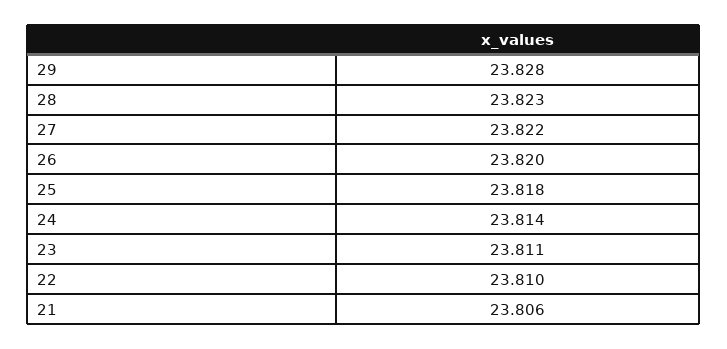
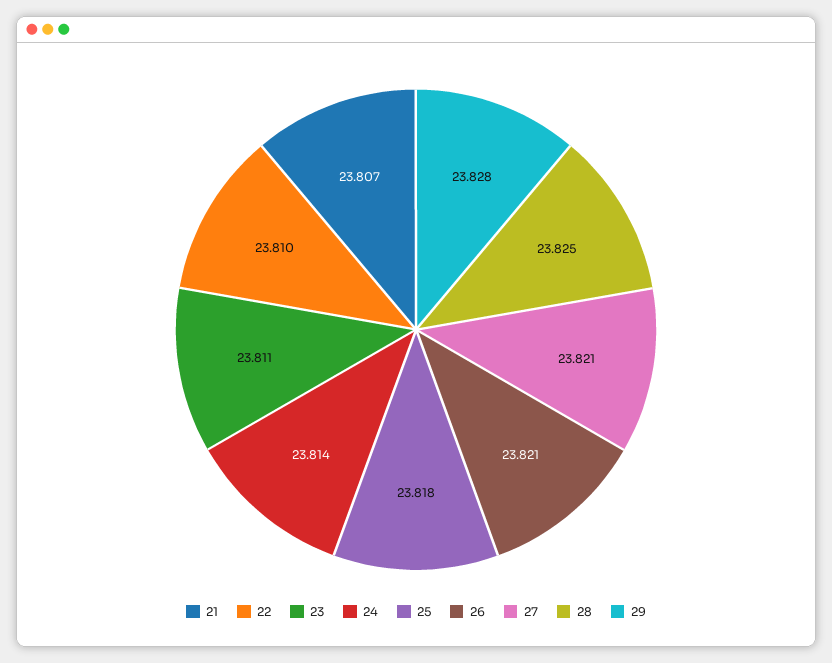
28: 23.823 -> 23.825
27: 23.822 -> 23.821
26: 23.82 -> 23.821
21: 23.806 -> 23.807

